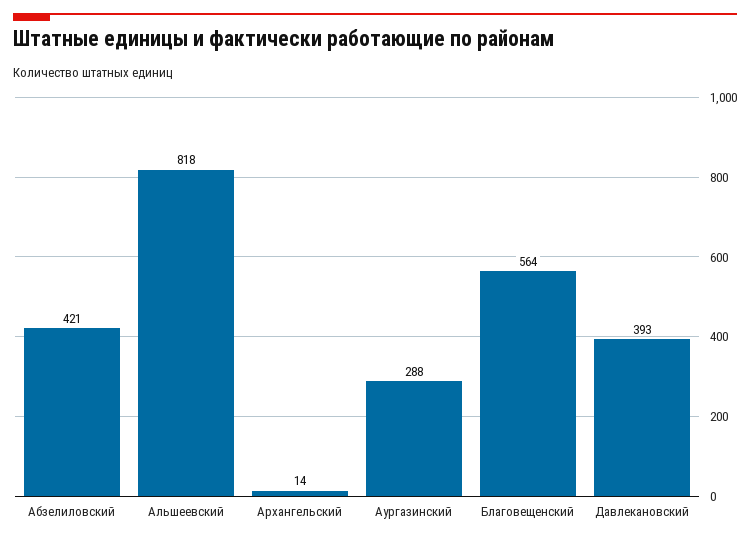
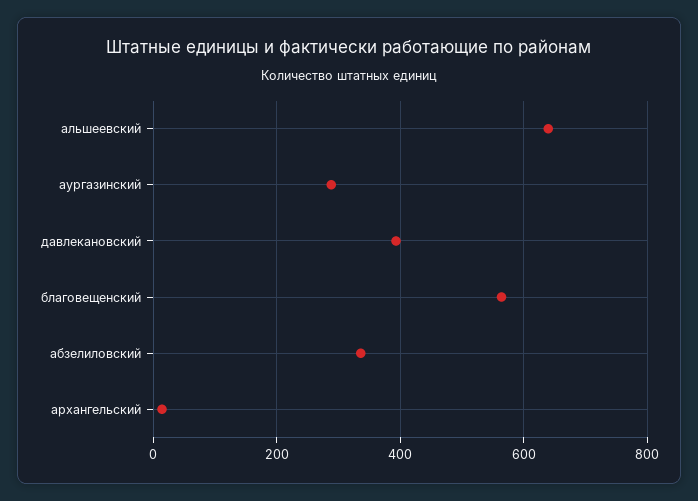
Абзелиловский: 421 -> 340
Альшеевский: 818 -> 640

